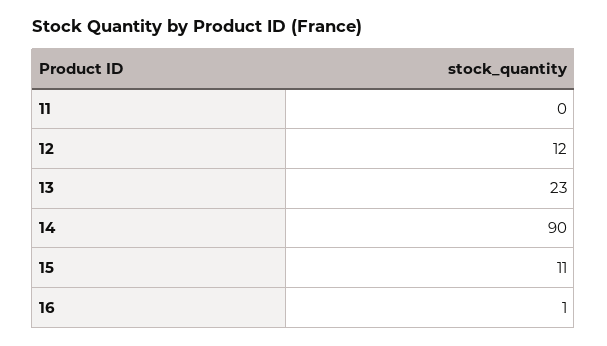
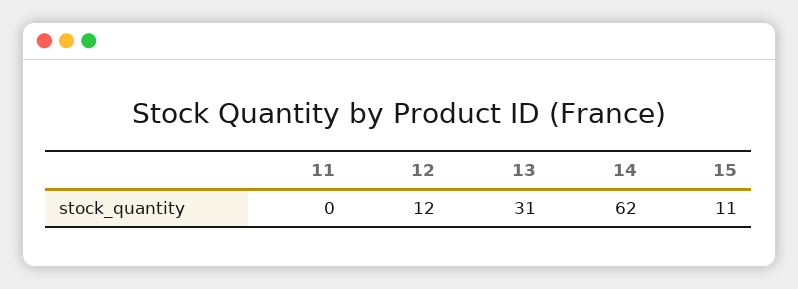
13: 23 -> 31
14: 90 -> 62
16: 1 -> none

